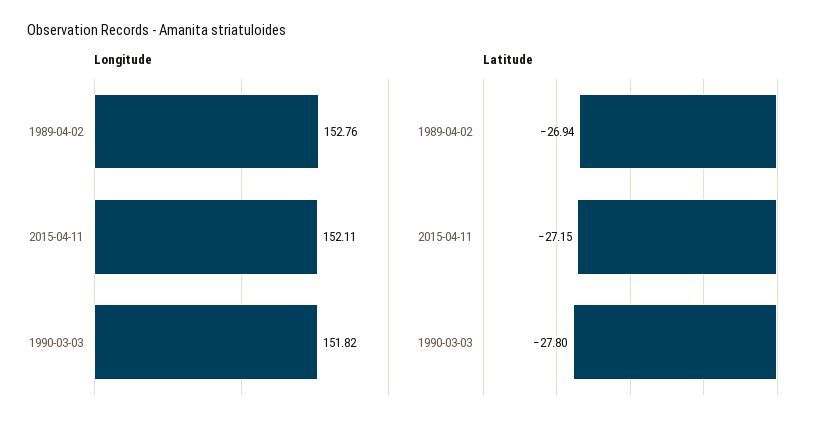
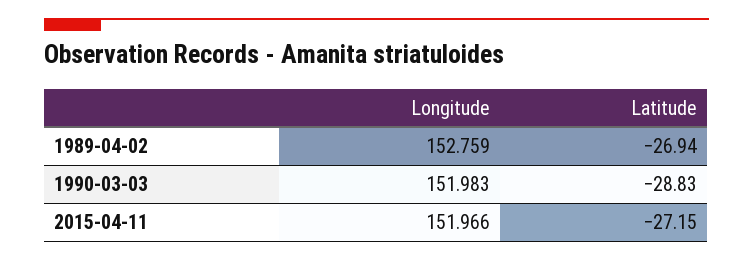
Longitude, 2015-04-11: 152.11 -> 151.966
Longitude, 1990-03-03: 151.82 -> 151.983
Latitude, 1990-03-03: -27.8 -> -28.83

